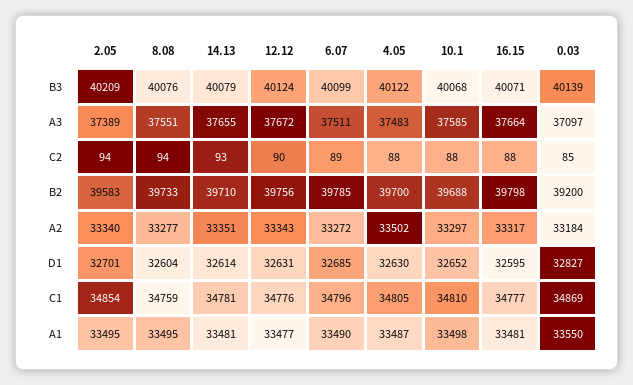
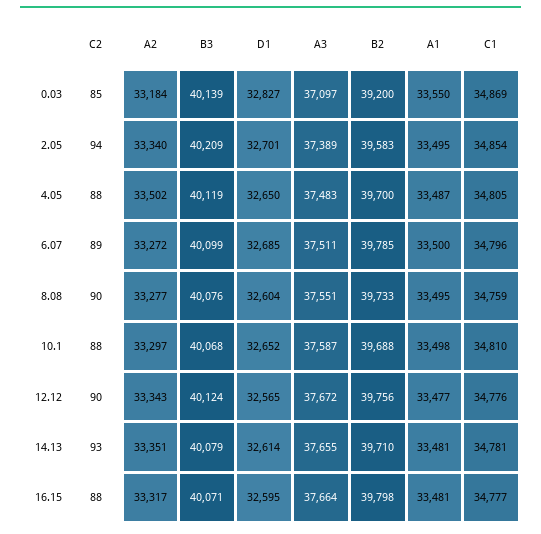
4.05, B3: 40122 -> 40119
10.1, A3: 37585 -> 37587
8.08, C2: 94 -> 90
12.12, D1: 32631 -> 32565
4.05, D1: 32630 -> 32650
6.07, A1: 33490 -> 33500

